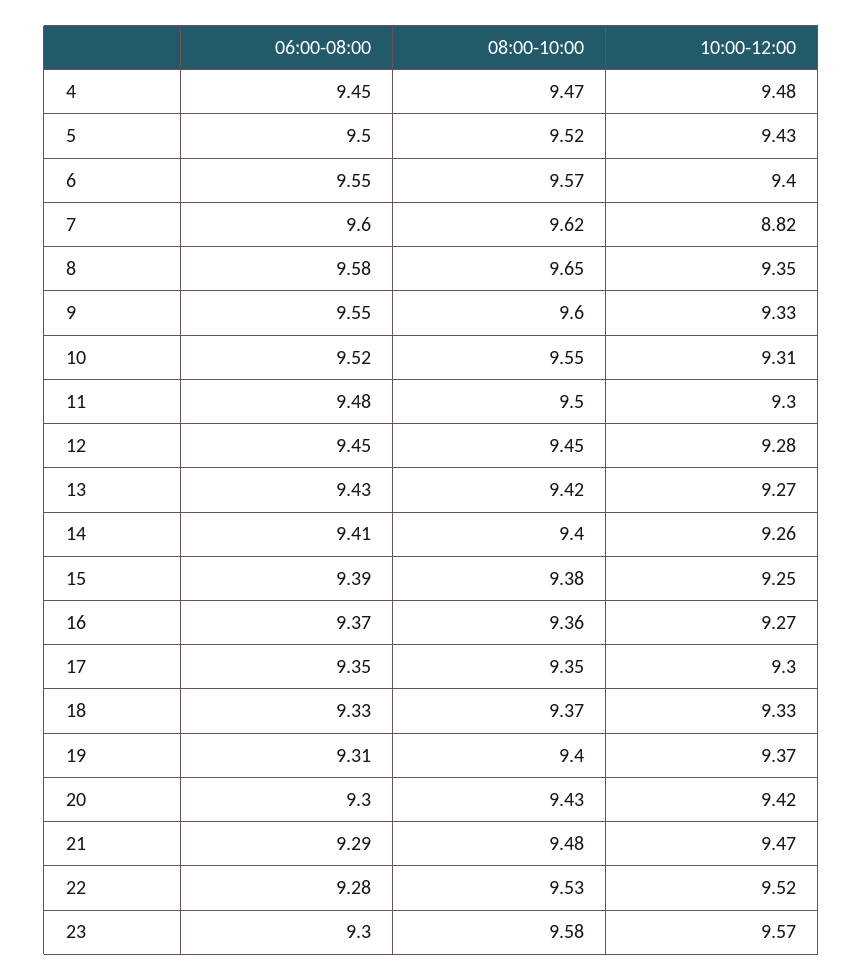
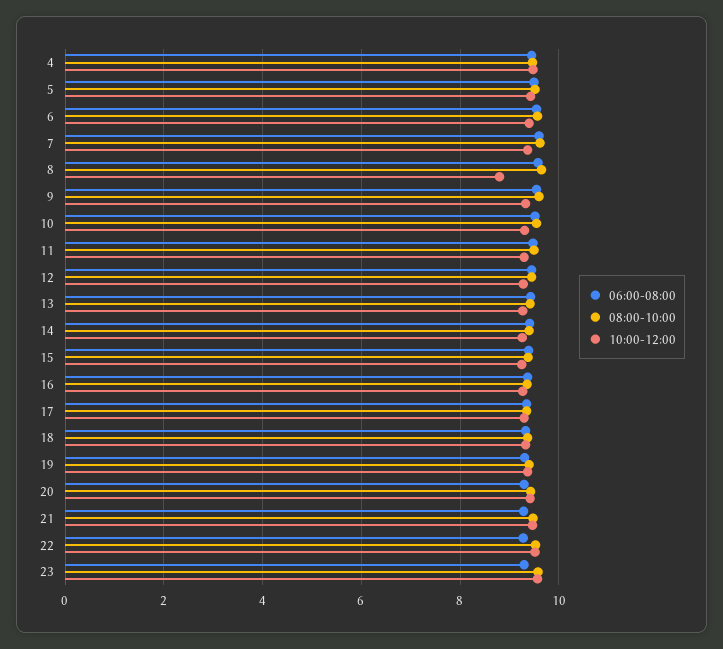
10:00-12:00, 7: 8.82 -> 9.4
10:00-12:00, 8: 9.35 -> 8.8

